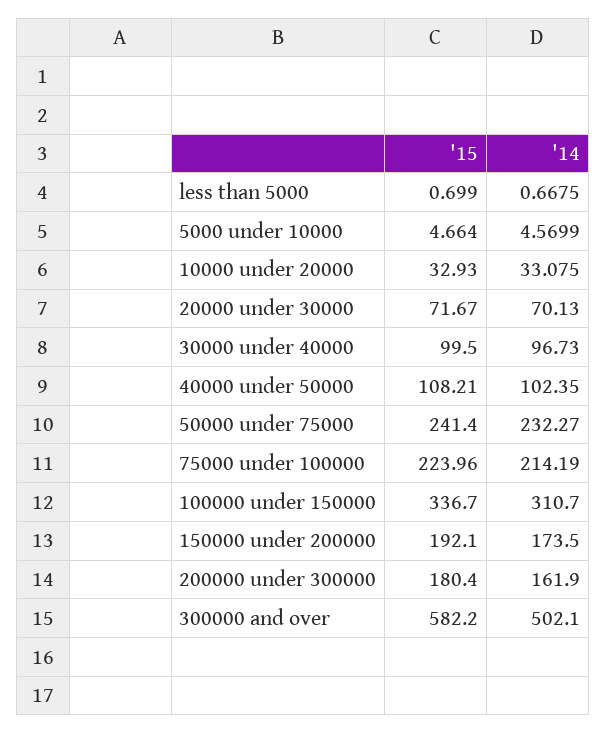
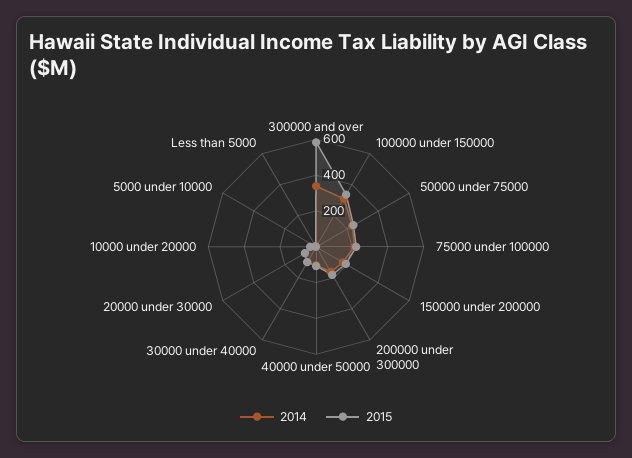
'14, 300000 and over: 502.1 -> 350

